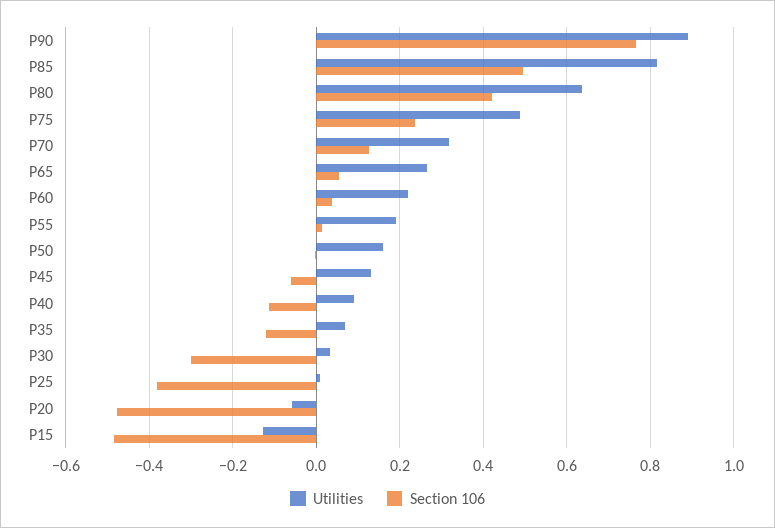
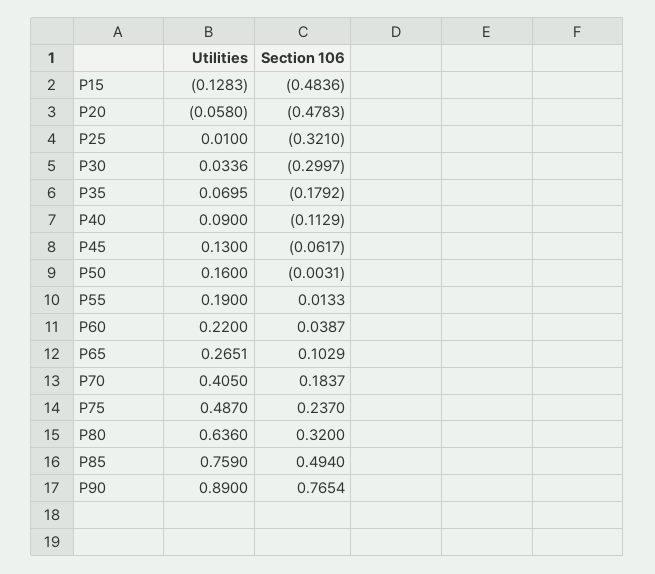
Utilities, P85: 0.82 -> 0.759
Section 106, P80: 0.42 -> 0.32
Utilities, P70: 0.32 -> 0.405
Section 106, P70: 0.12 -> 0.1837
Section 106, P65: 0.06 -> 0.1029
Section 106, P35: -0.12 -> -0.1792
Section 106, P25: -0.38 -> -0.321

